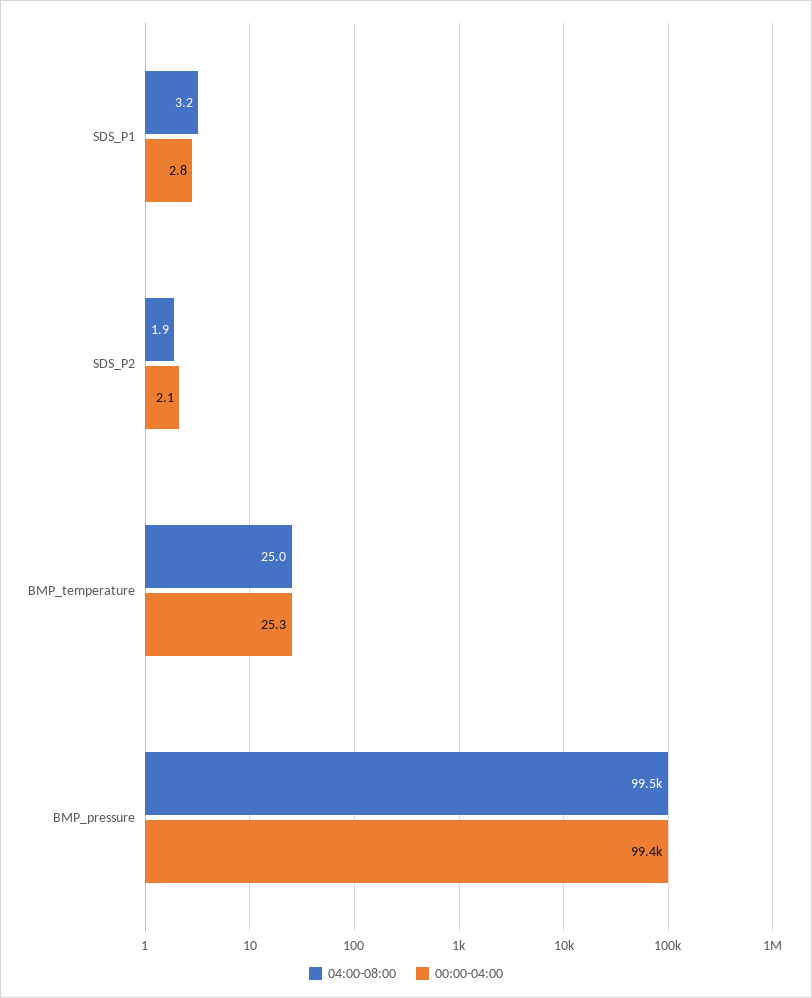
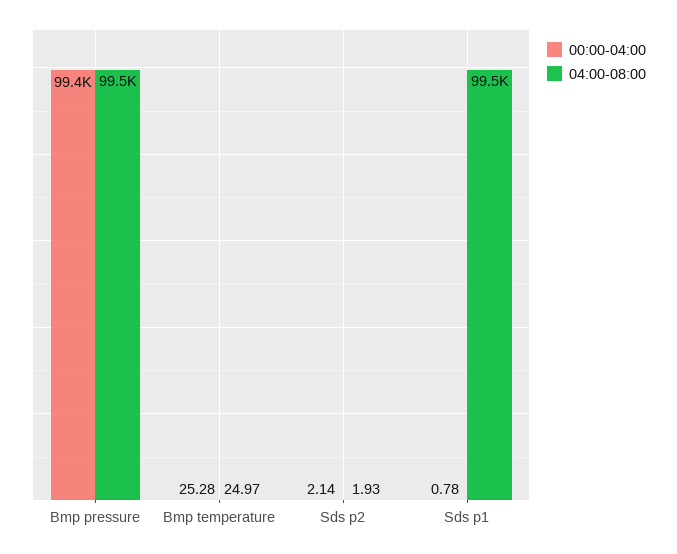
04:00-08:00, SDS_P1: 3.2 -> 99500
00:00-04:00, SDS_P1: 2.8 -> 0.78

